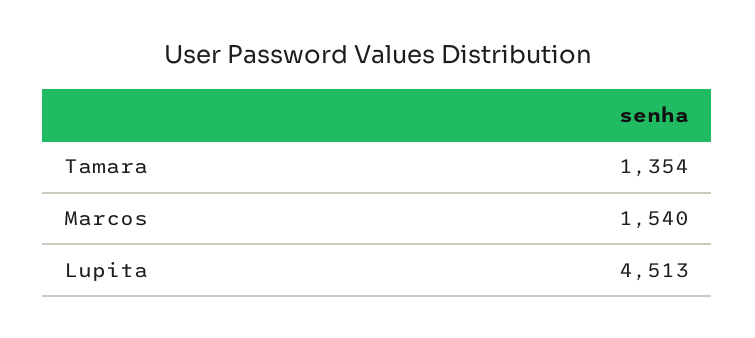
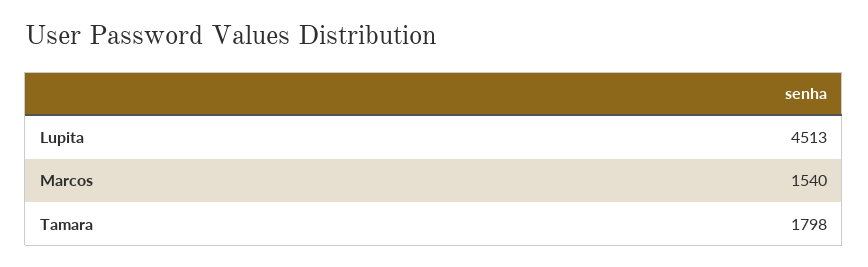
Tamara: 1354 -> 1798

